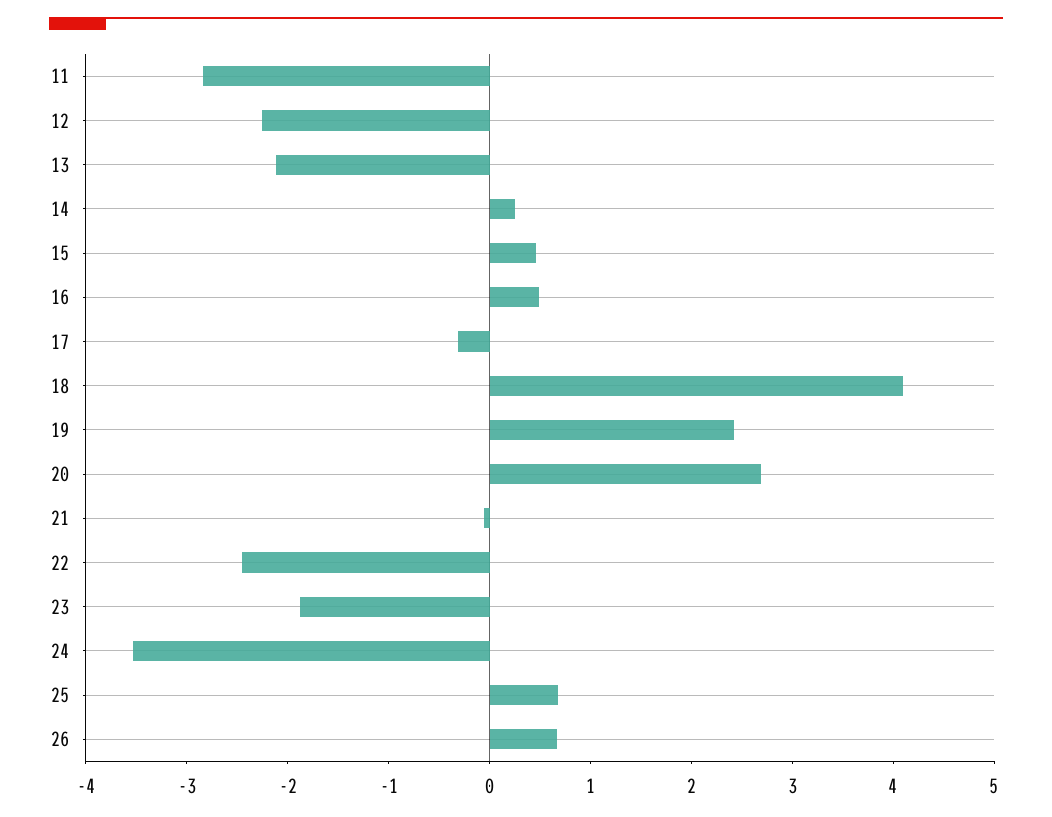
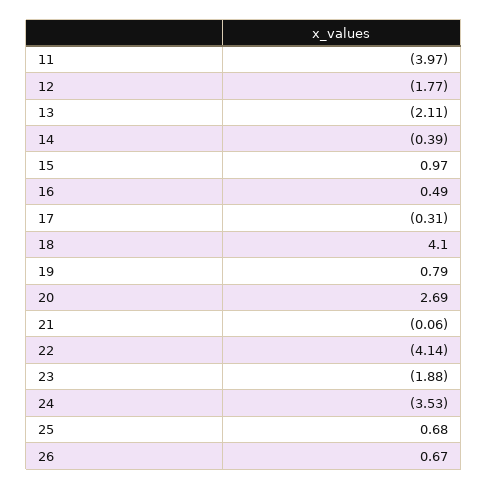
11: -2.8 -> -3.97
12: -2.2 -> -1.77
14: 0.2 -> -0.39
15: 0.4 -> 0.97
19: 2.4 -> 0.79
22: -2.4 -> -4.14

